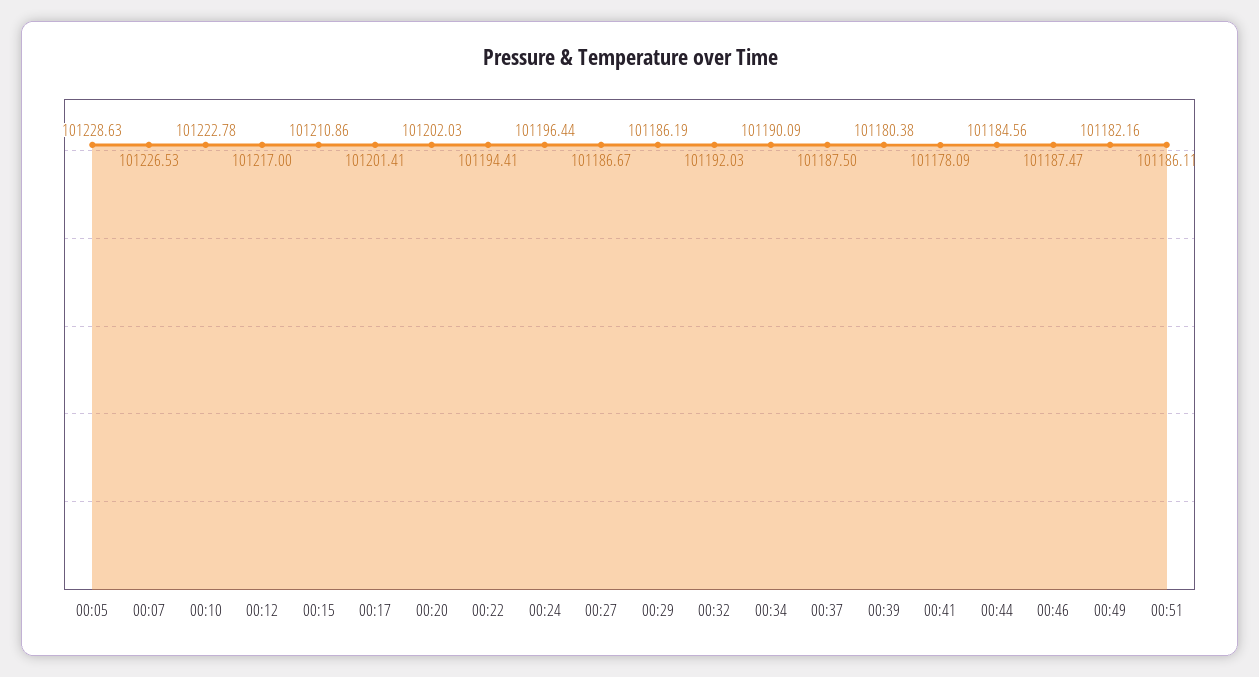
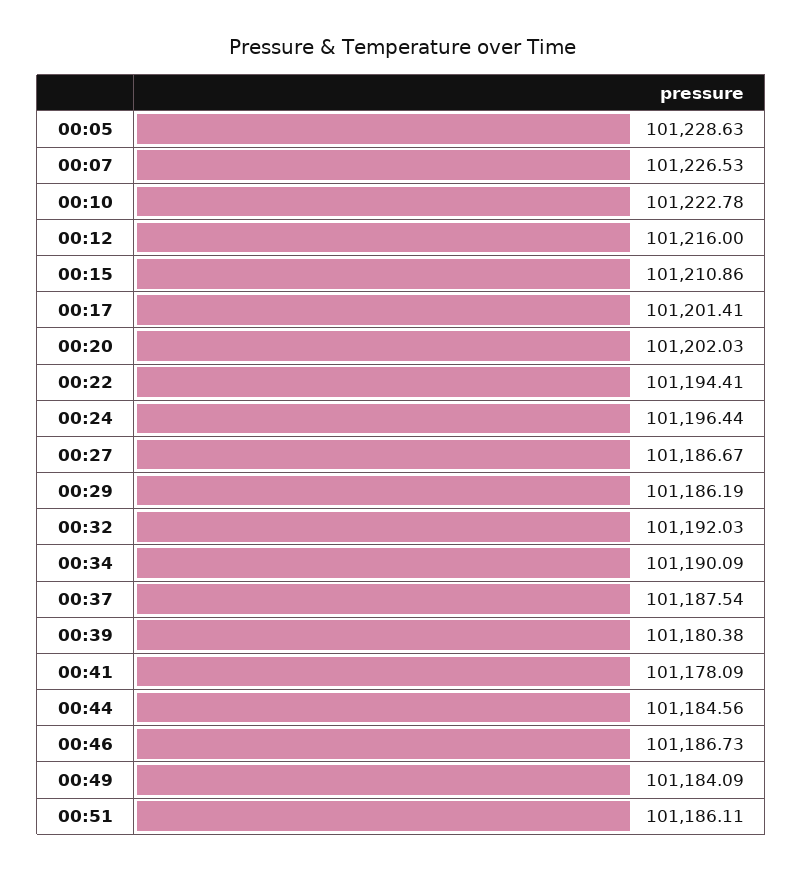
00:12: 101217 -> 101216
00:37: 101187.5 -> 101187.54
00:46: 101187.47 -> 101186.73
00:49: 101182.16 -> 101184.09

